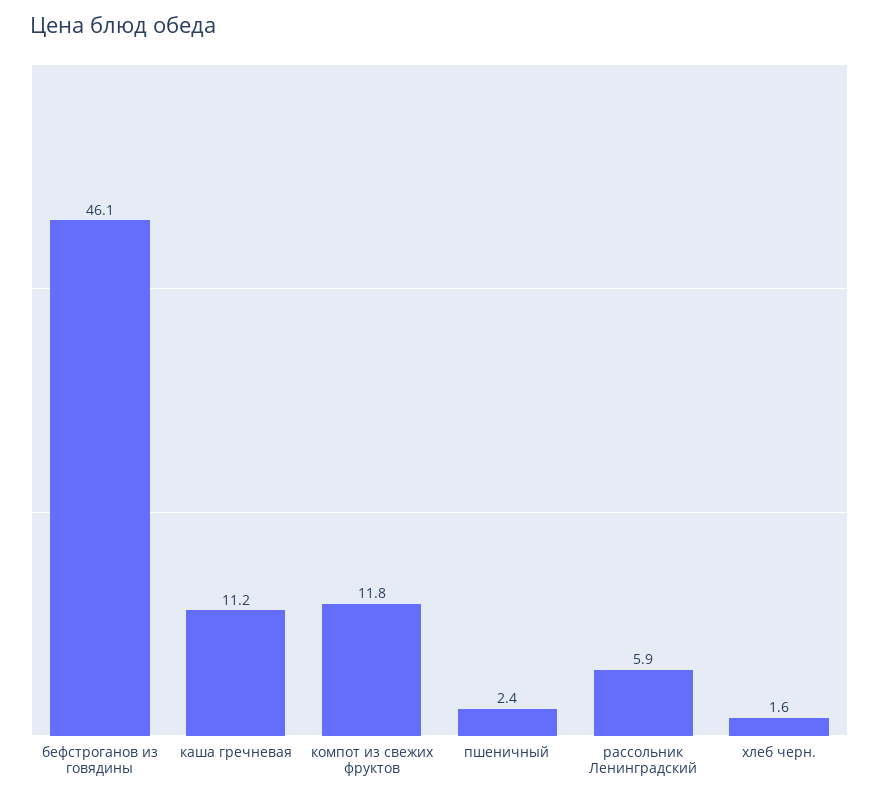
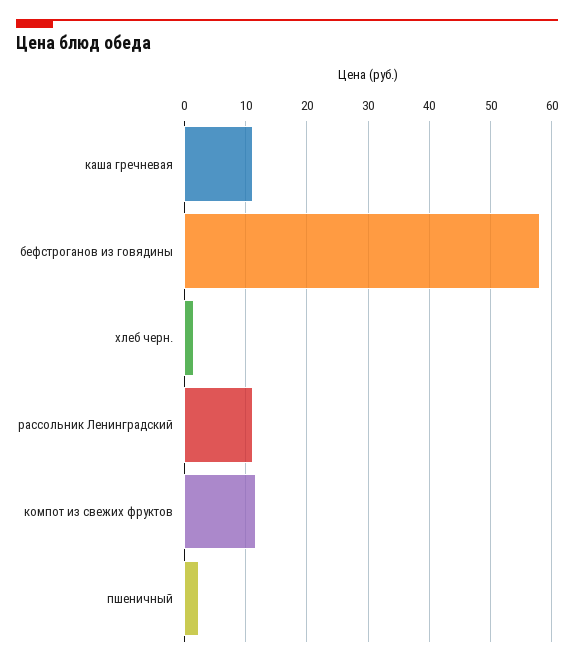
бефстроганов из говядины: 46.1 -> 58
рассольник Ленинградский: 5.9 -> 11

